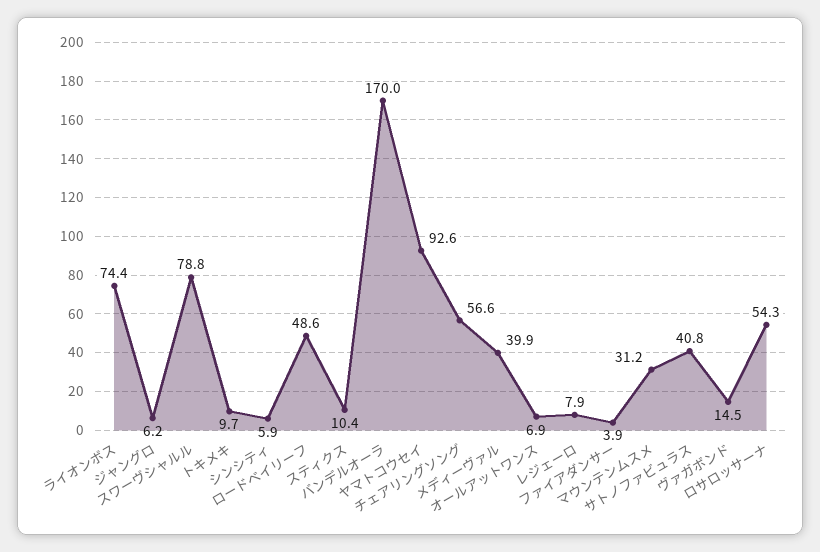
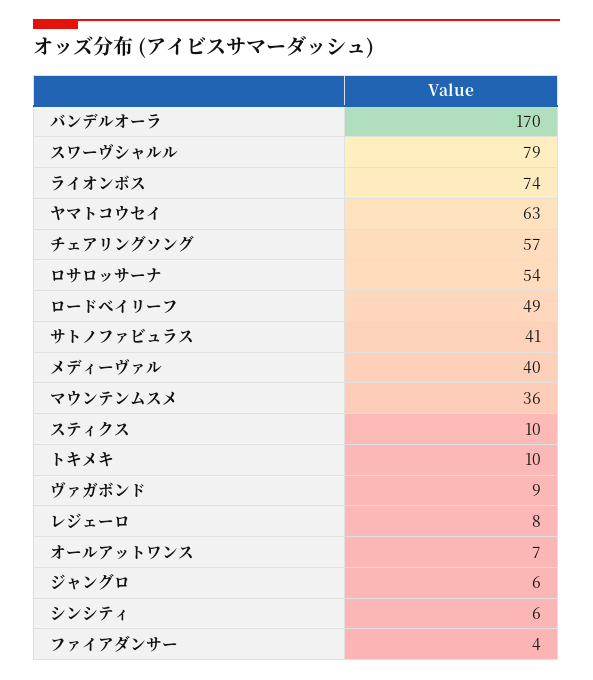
ヤマトコウセイ: 92.6 -> 63
マウンテンムスメ: 31.2 -> 36
ヴァガボンド: 14.5 -> 9

